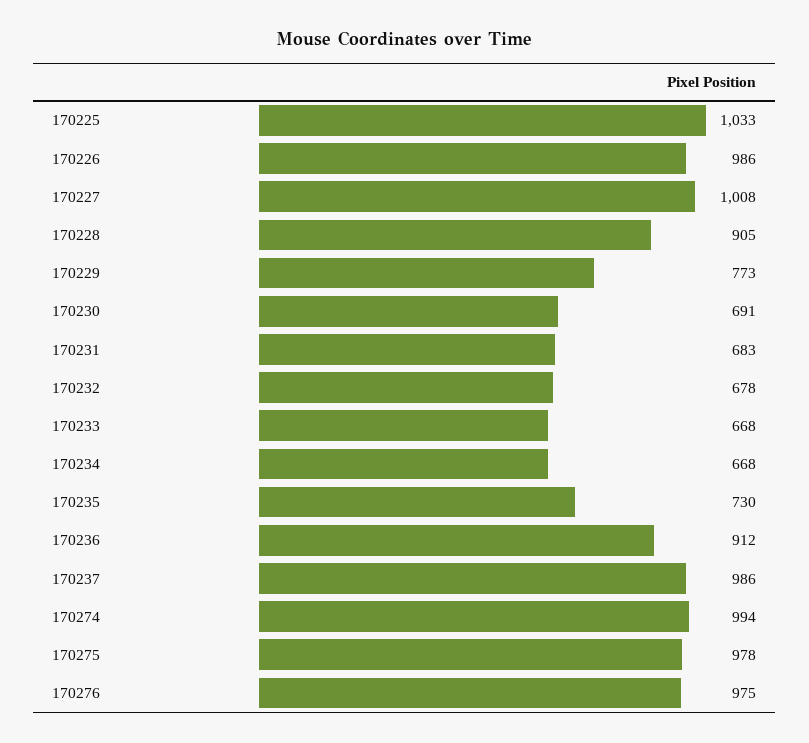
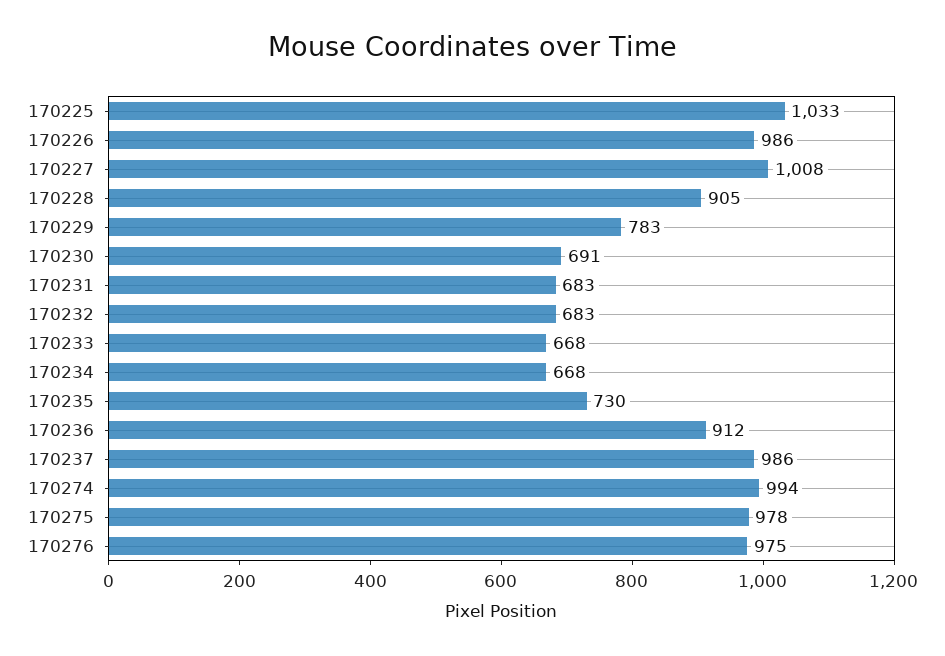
170229: 773 -> 783
170232: 678 -> 683

